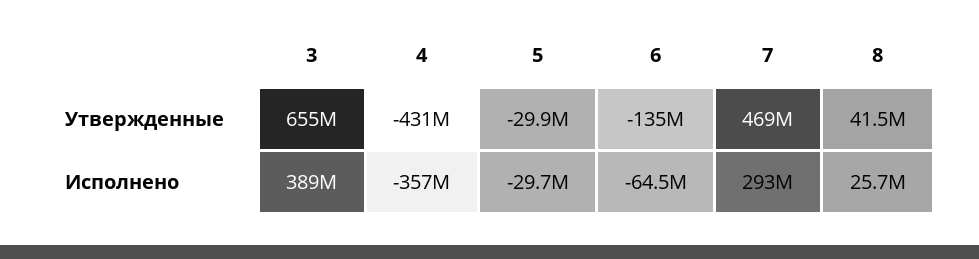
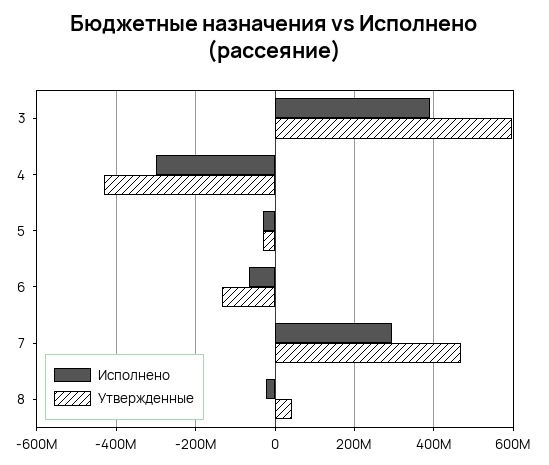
Утвержденные, 3: 655000000 -> 600000000
Исполнено, 4: -357000000 -> -300000000
Исполнено, 8: 25700000 -> -20000000

